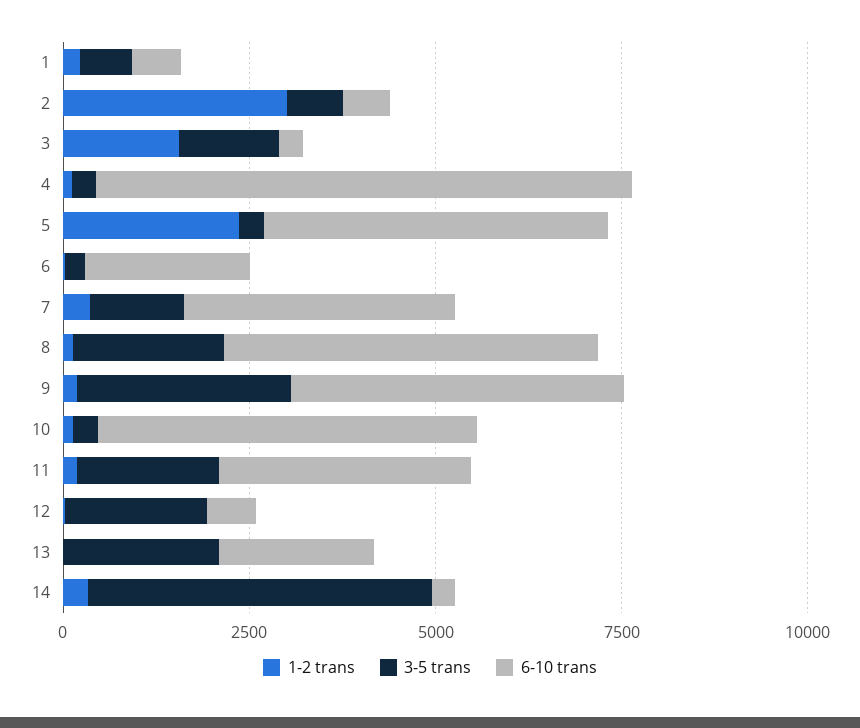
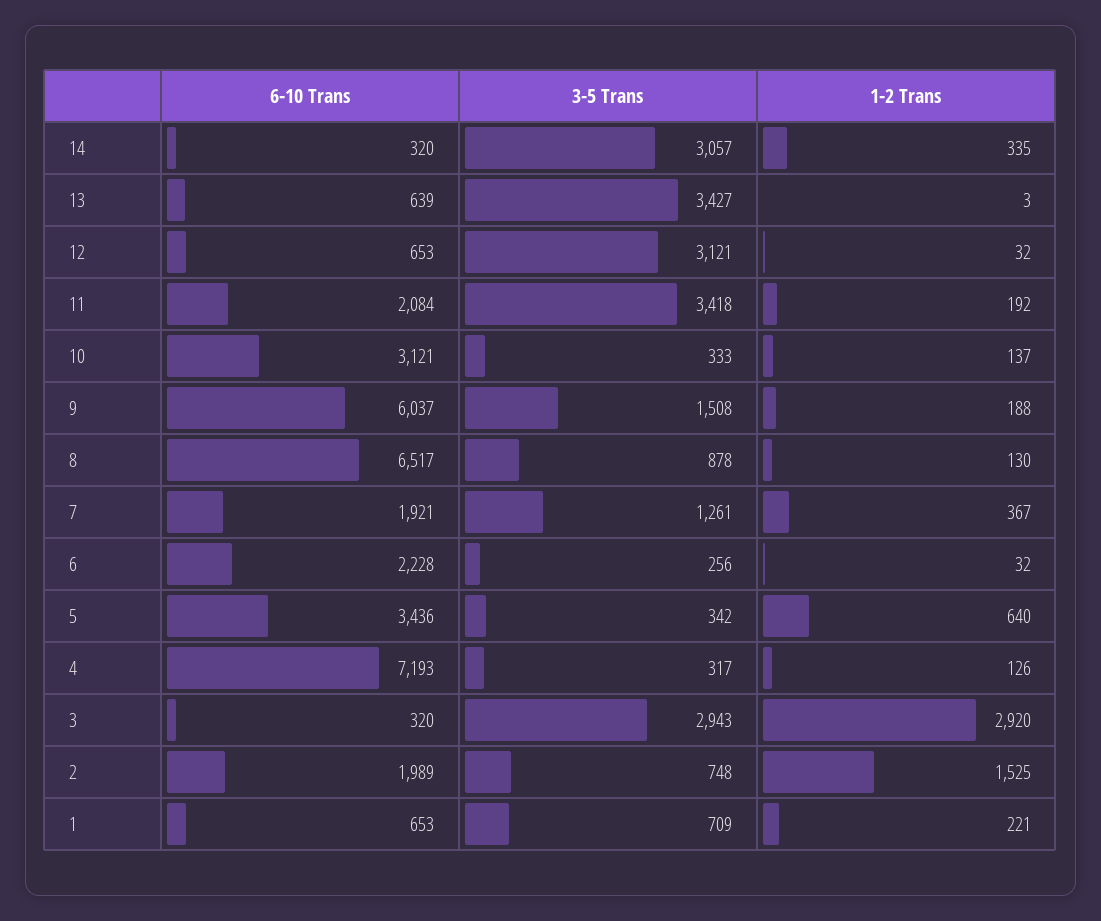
1-2 trans, 2: 3000 -> 1525
6-10 trans, 2: 500 -> 1989
1-2 trans, 3: 1500 -> 2920
3-5 trans, 3: 1500 -> 2943
1-2 trans, 5: 2500 -> 640
6-10 trans, 5: 4500 -> 3436
6-10 trans, 7: 3500 -> 1921
3-5 trans, 8: 2000 -> 878
6-10 trans, 8: 5000 -> 6517
3-5 trans, 9: 3000 -> 1508
6-10 trans, 9: 4500 -> 6037
6-10 trans, 10: 5000 -> 3121
3-5 trans, 11: 2000 -> 3418
6-10 trans, 11: 3500 -> 2084
3-5 trans, 12: 2000 -> 3121
3-5 trans, 13: 2000 -> 3427
6-10 trans, 13: 2000 -> 639
3-5 trans, 14: 4500 -> 3057

